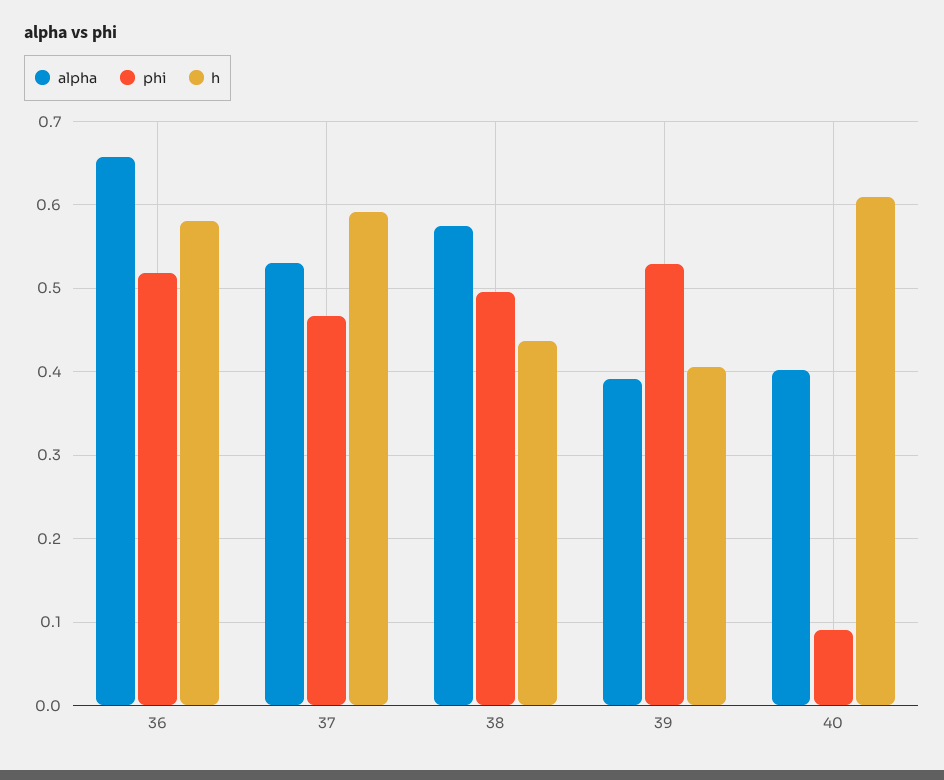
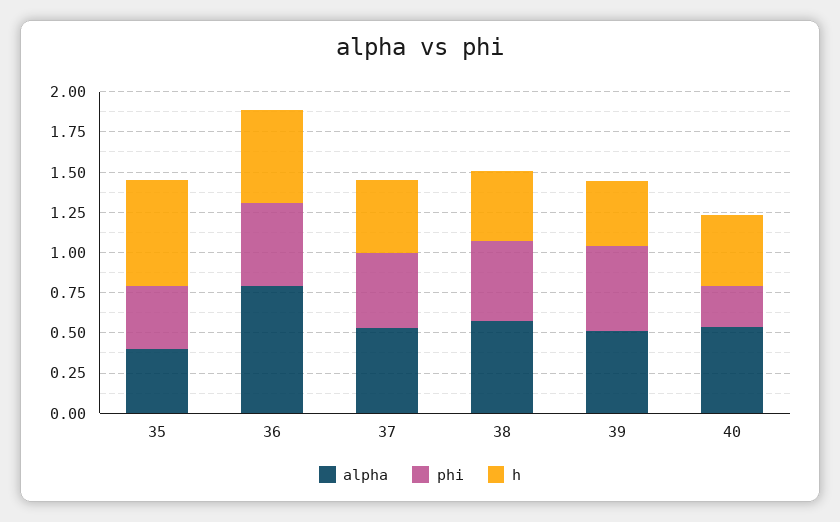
alpha, 36: 0.66 -> 0.8
h, 37: 0.59 -> 0.45
alpha, 39: 0.39 -> 0.5
alpha, 40: 0.4 -> 0.55
phi, 40: 0.09 -> 0.25
h, 40: 0.61 -> 0.45
alpha, 35: none -> 0.4
phi, 35: none -> 0.4
h, 35: none -> 0.65

